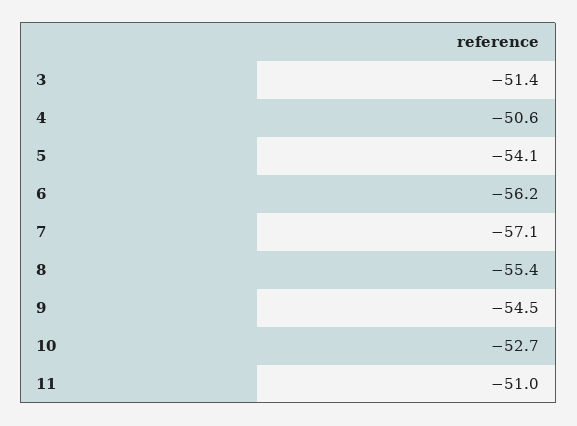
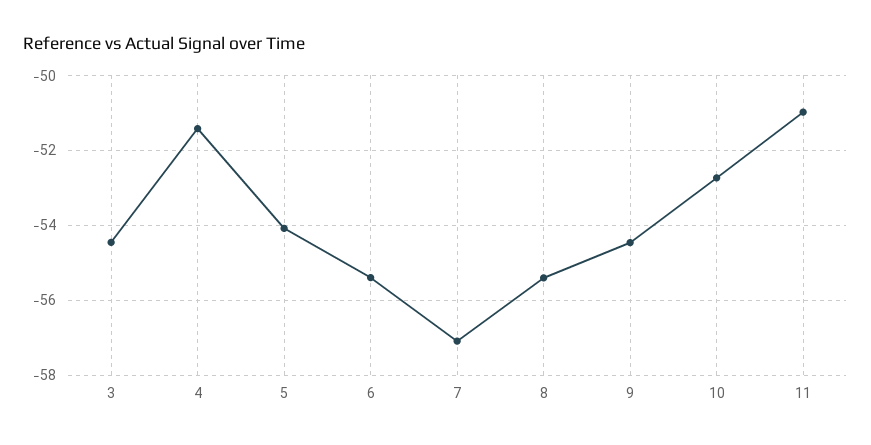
3: -51.4 -> -54.4
4: -50.6 -> -51.4
6: -56.2 -> -55.4

